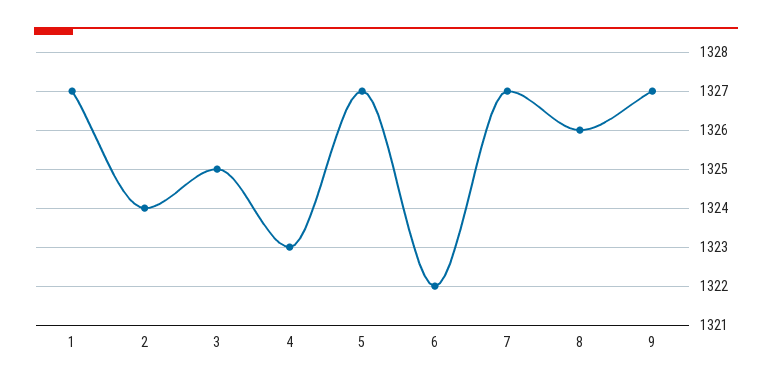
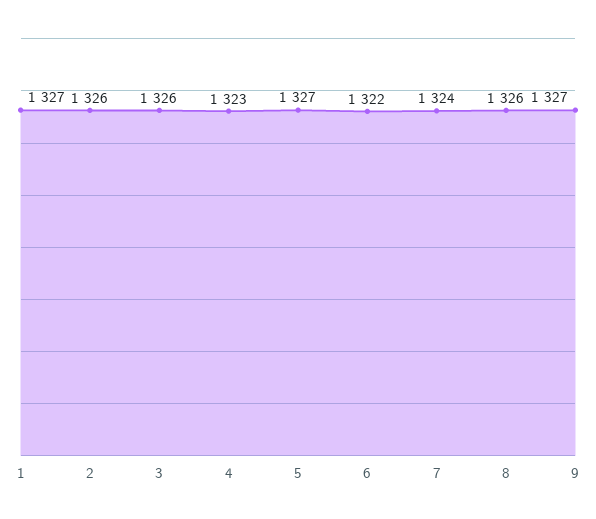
2: 1324 -> 1326
3: 1325 -> 1326
7: 1327 -> 1324

